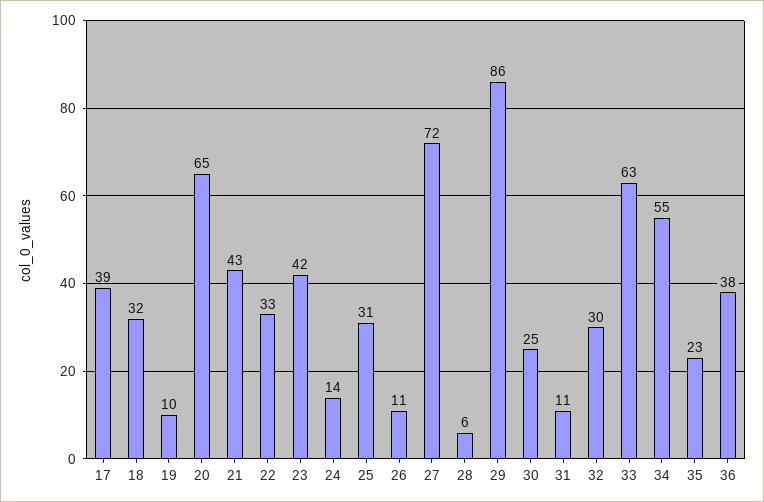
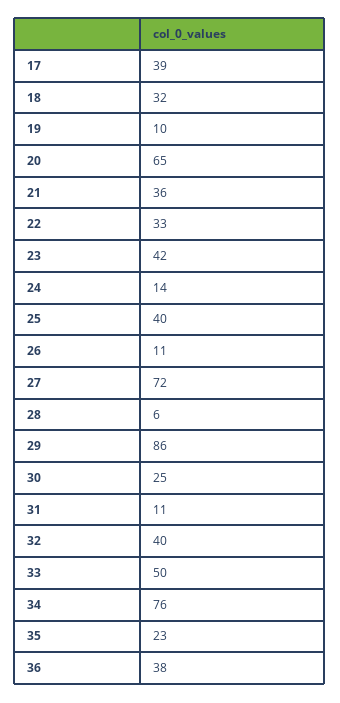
21: 43 -> 36
25: 31 -> 40
32: 30 -> 40
33: 63 -> 50
34: 55 -> 76

